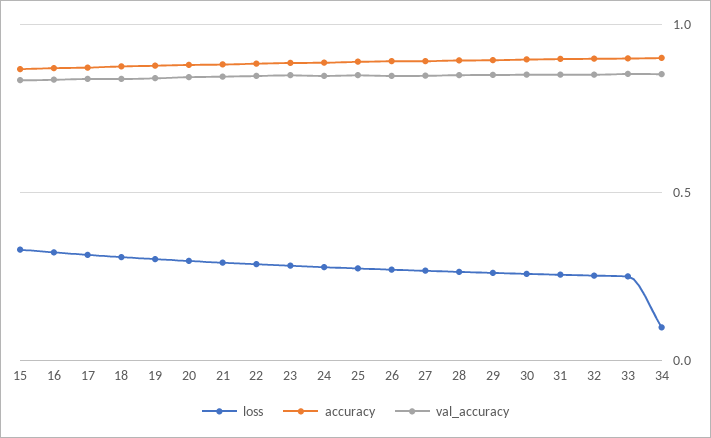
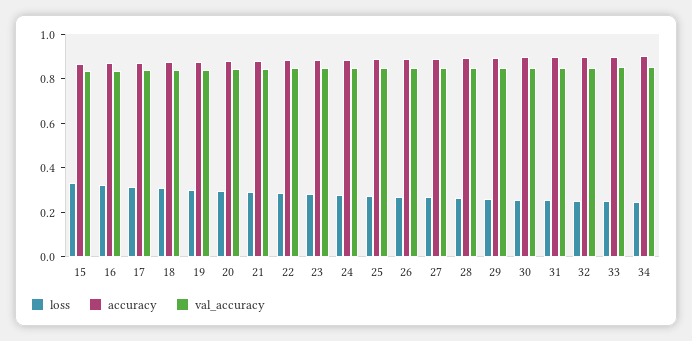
loss, 34: 0.1 -> 0.25

